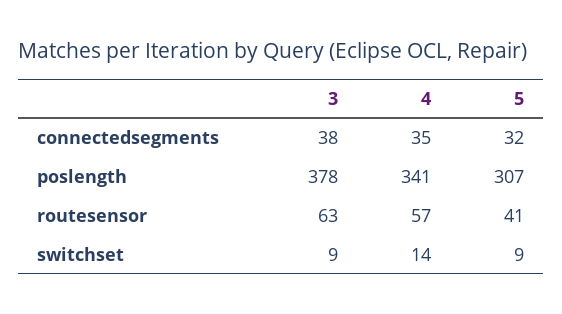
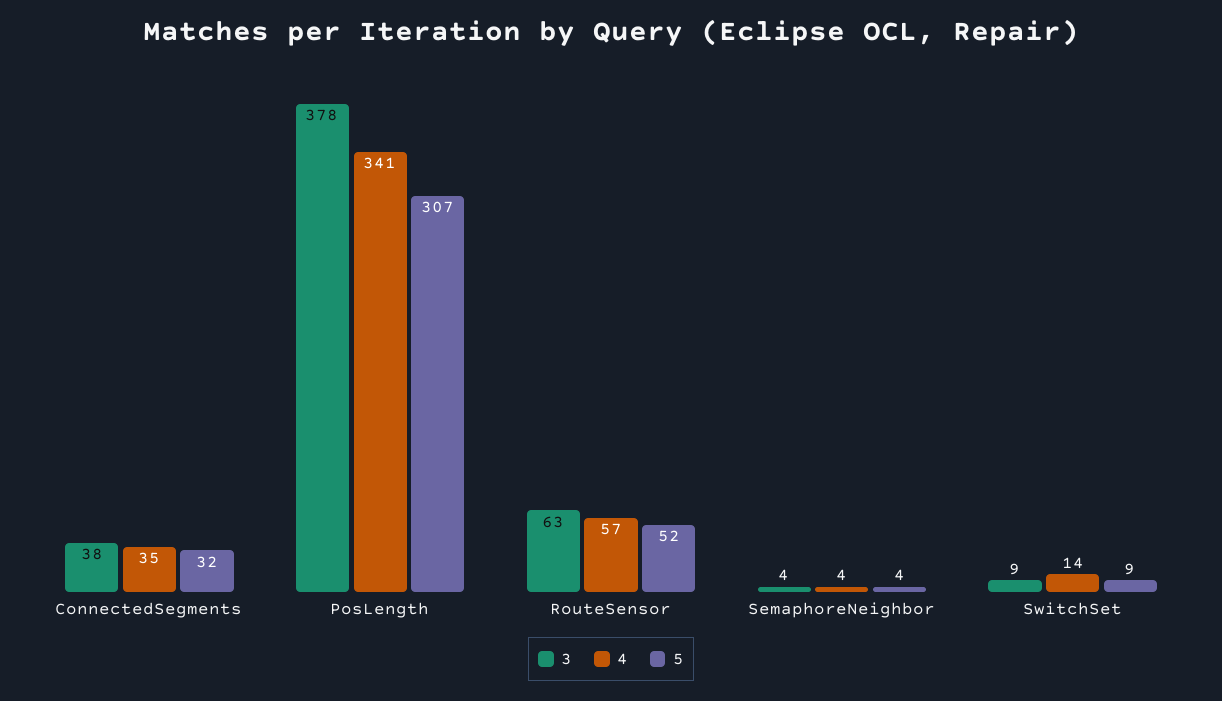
5, routesensor: 41 -> 52
3, SemaphoreNeighbor: none -> 4
4, SemaphoreNeighbor: none -> 4
5, SemaphoreNeighbor: none -> 4

